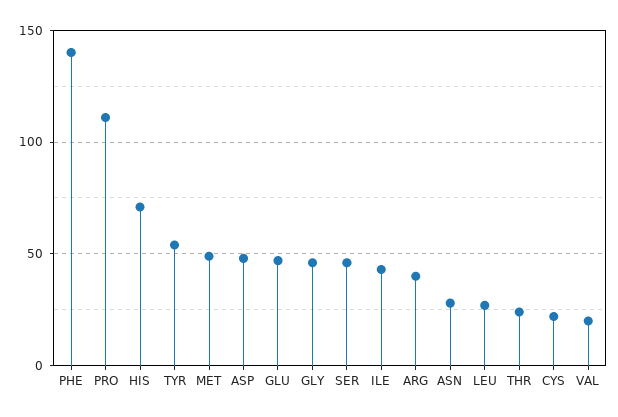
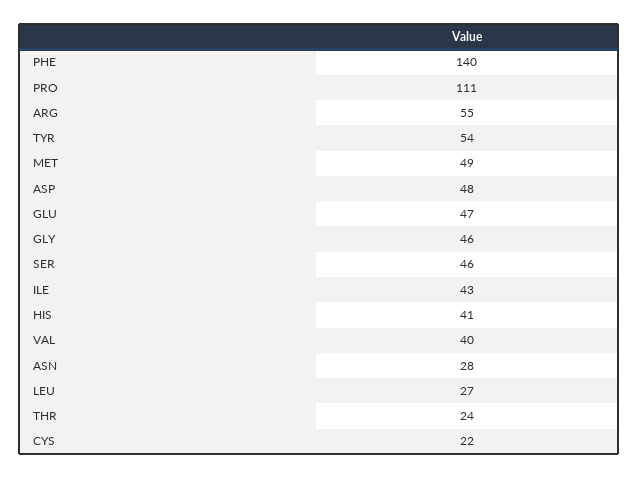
HIS: 70 -> 41
ARG: 40 -> 55
VAL: 20 -> 40

